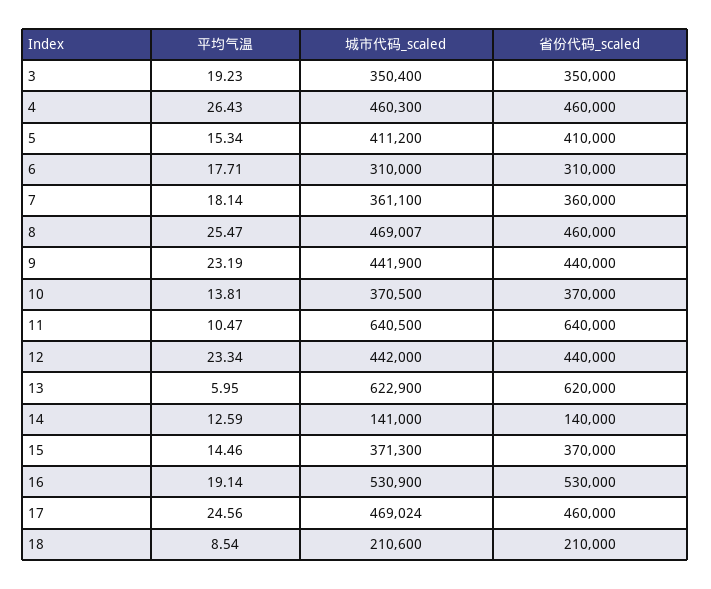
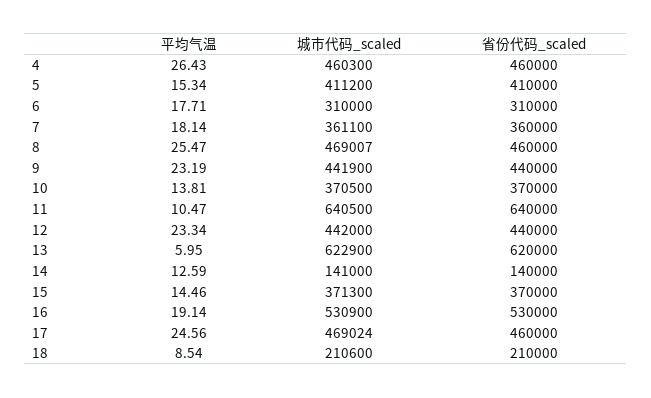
平均气温, 3: 19.23 -> none
城市代码_scaled, 3: 350400 -> none
省份代码_scaled, 3: 350000 -> none

